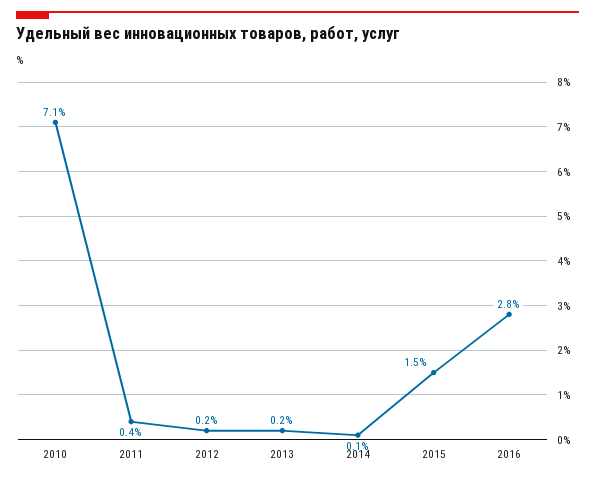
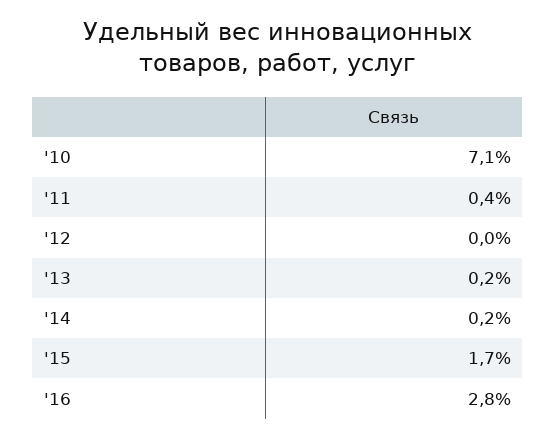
2012: 0.2 -> 0
2014: 0.1 -> 0.2
2015: 1.5 -> 1.7

